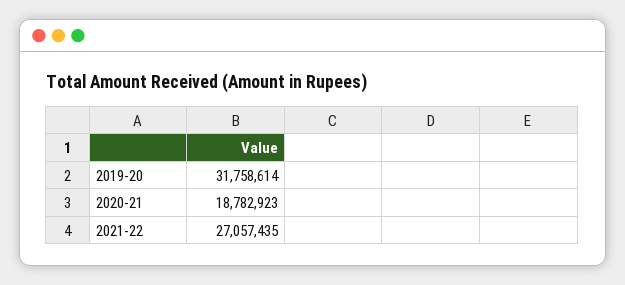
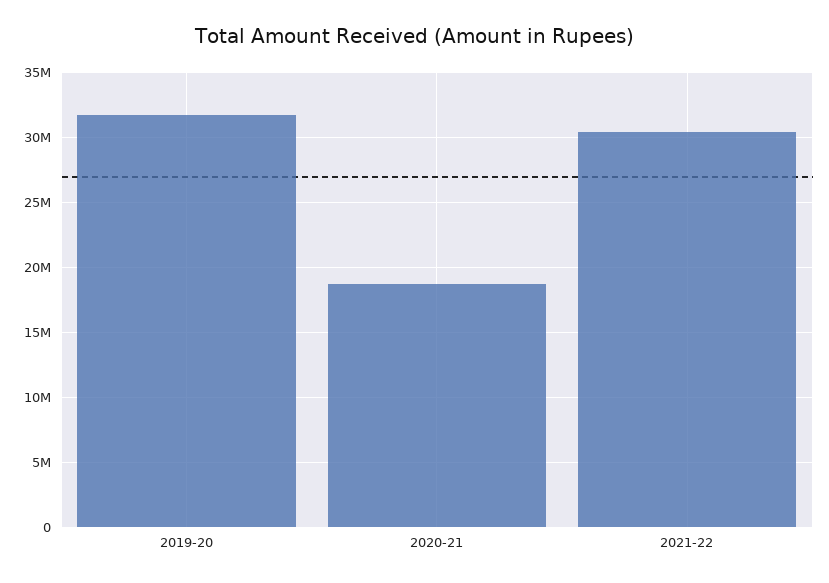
2021-22: 27057435 -> 30500000

